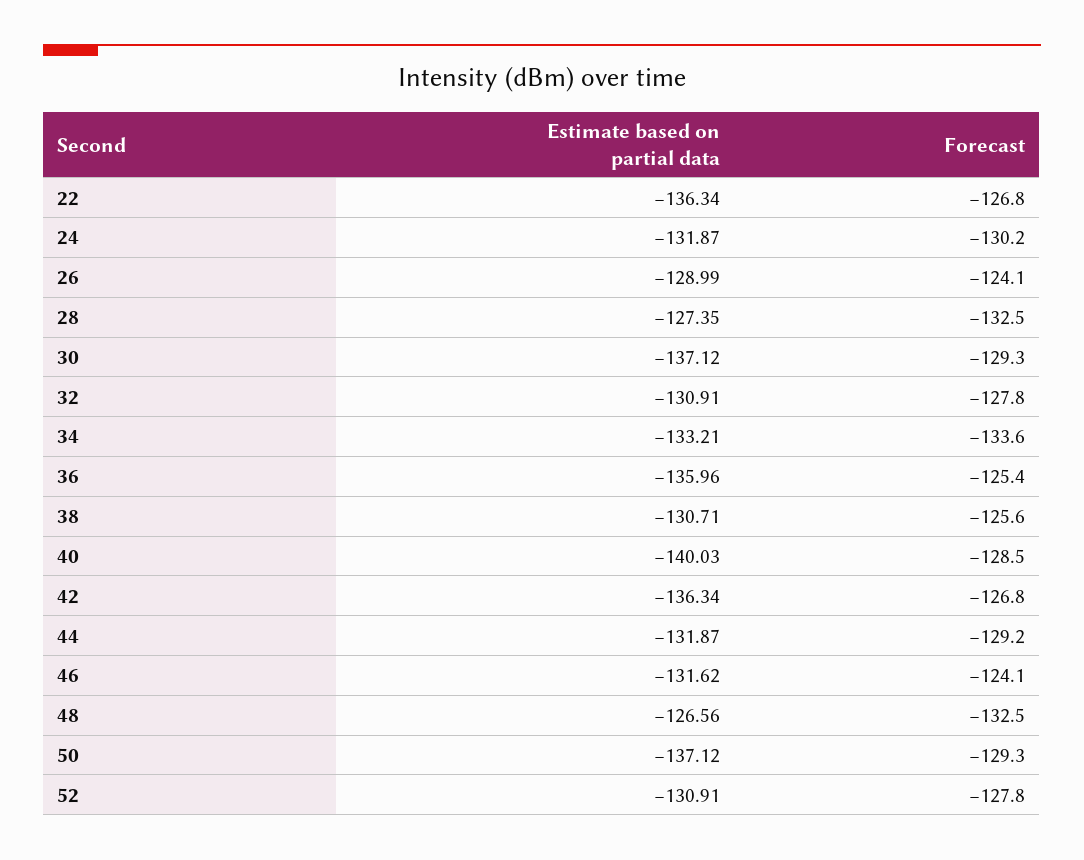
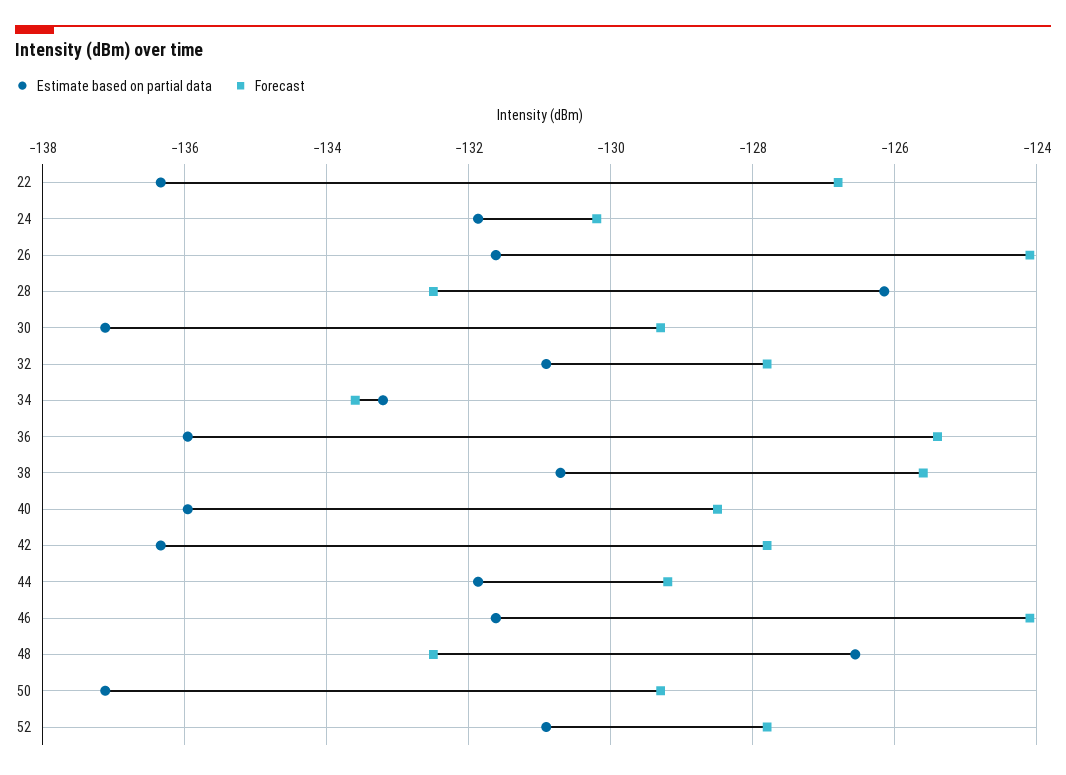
Estimate based on partial data, 26: -128.99 -> -131.6
Estimate based on partial data, 28: -127.35 -> -126.2
Estimate based on partial data, 40: -140.03 -> -136
Forecast, 42: -126.8 -> -127.8

